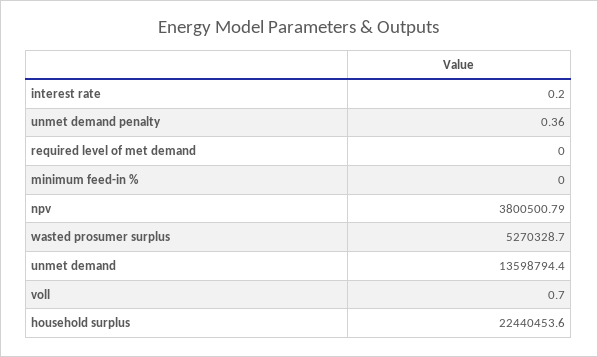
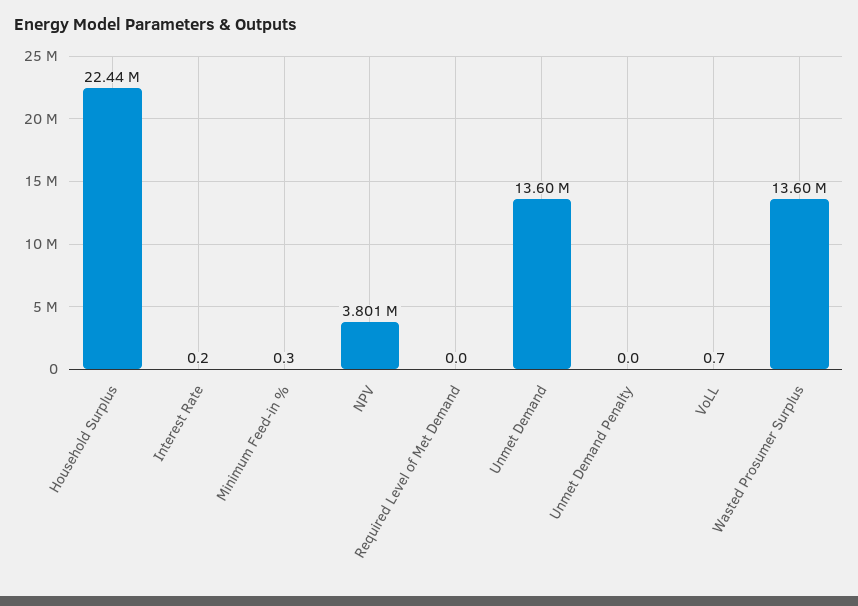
unmet demand penalty: 0.36 -> 0
minimum feed-in %: 0 -> 0.3
wasted prosumer surplus: 5270328.7 -> 13600000

